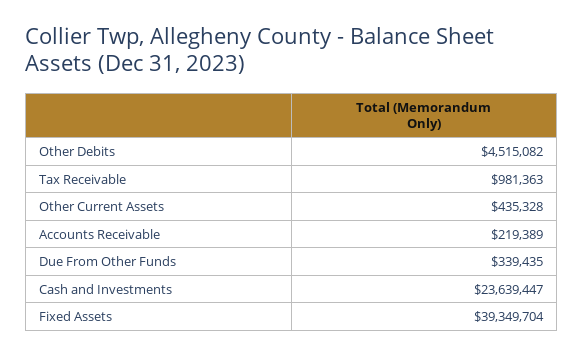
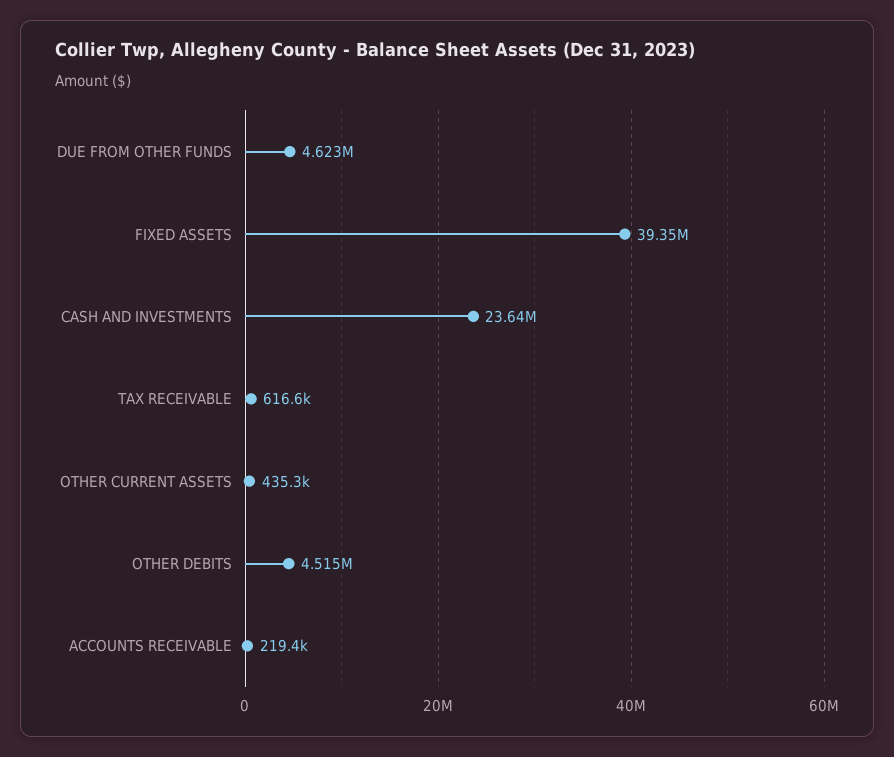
Tax Receivable: 981363 -> 616600
Due From Other Funds: 339435 -> 4623000

